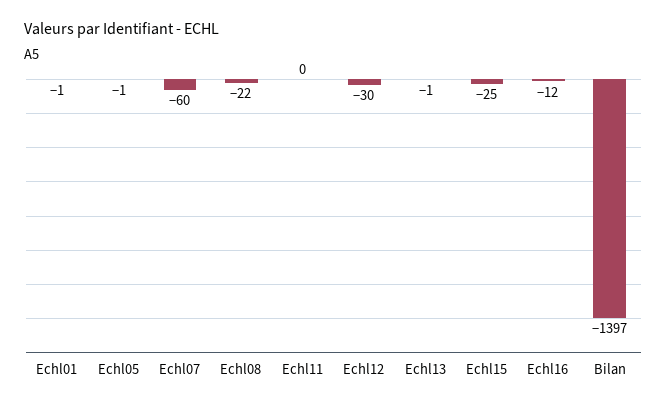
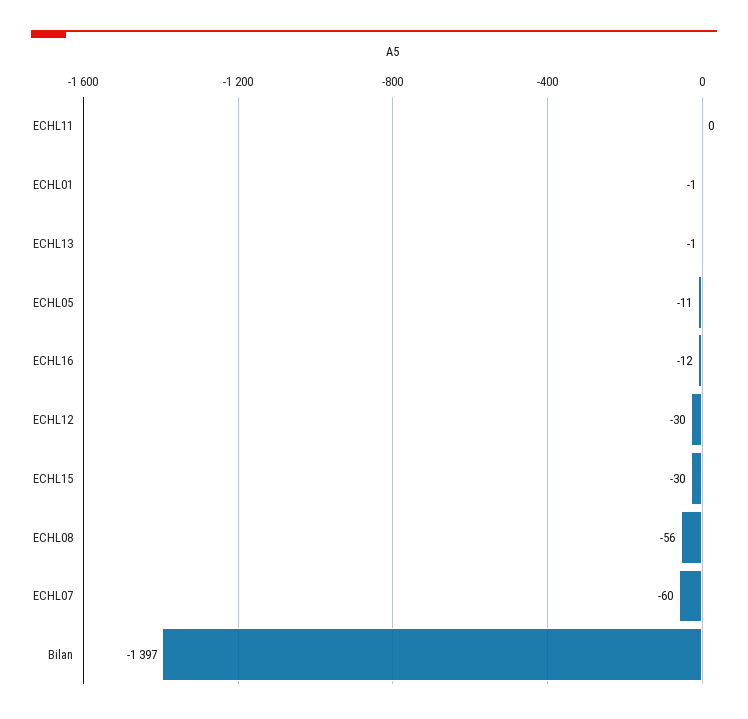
Echl05: -1 -> -11
Echl08: -22 -> -56
Echl15: -25 -> -30

